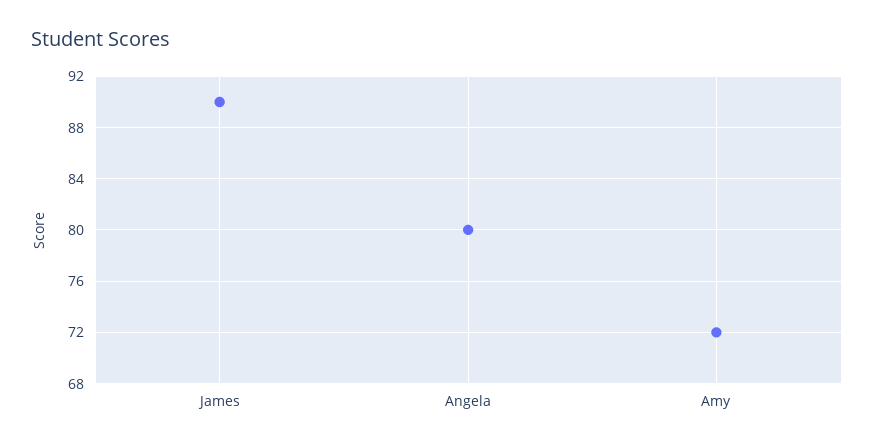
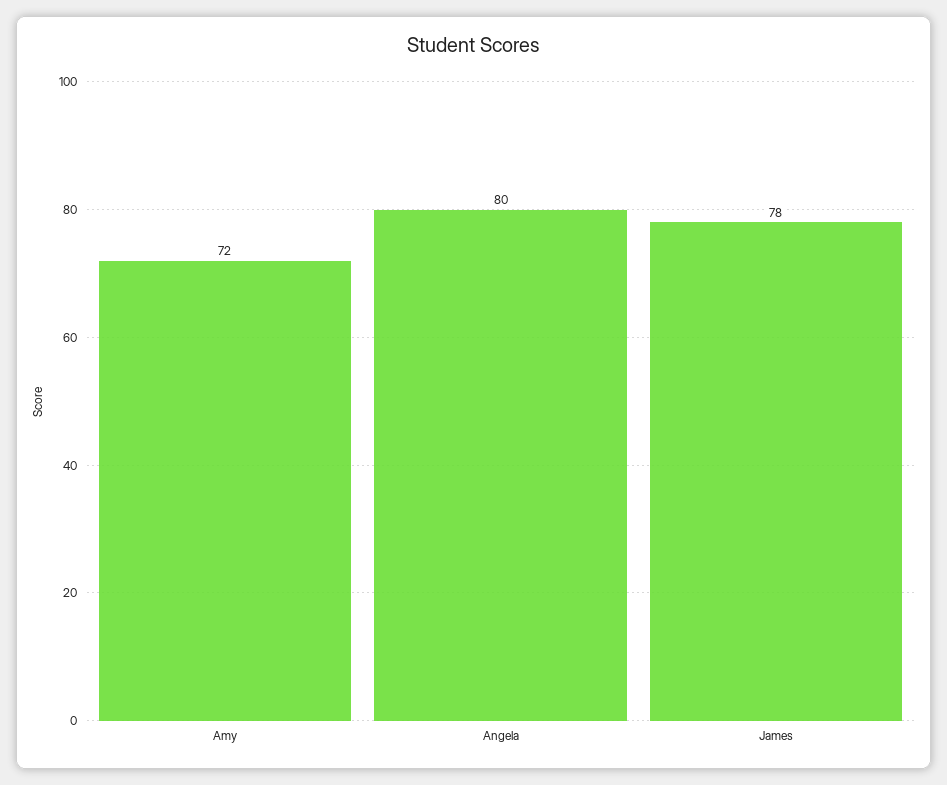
James: 90 -> 78

